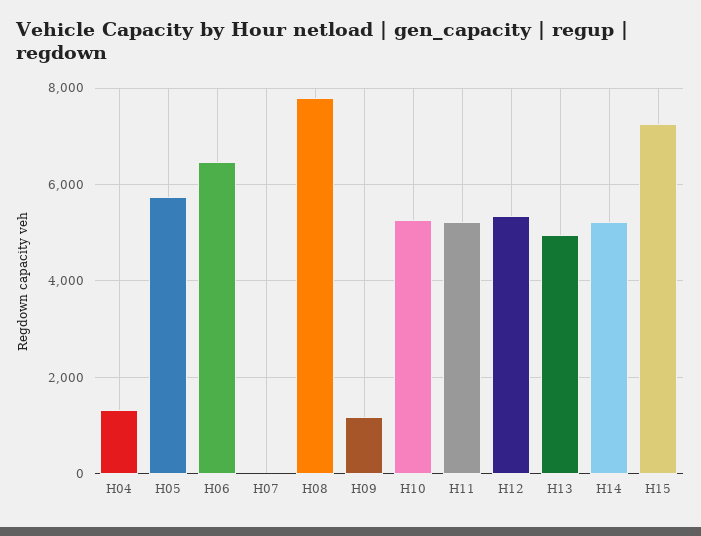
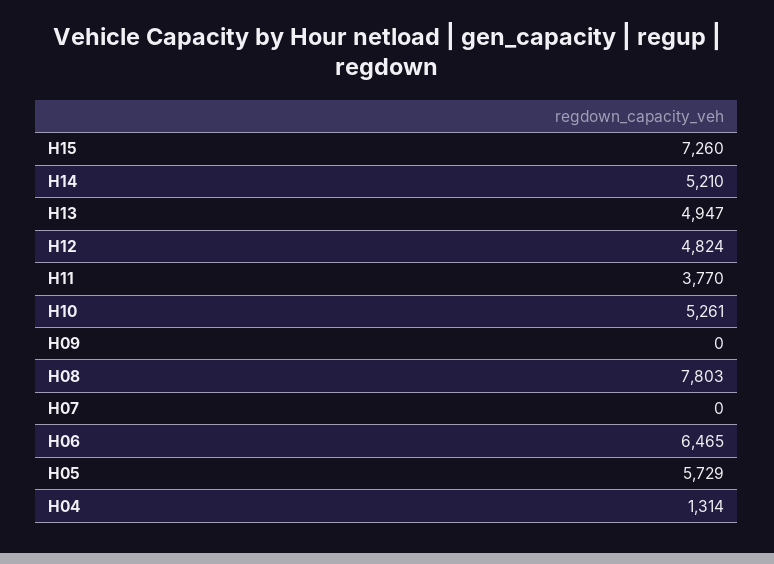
H09: 1200 -> 0
H11: 5200 -> 3770
H12: 5400 -> 4824

